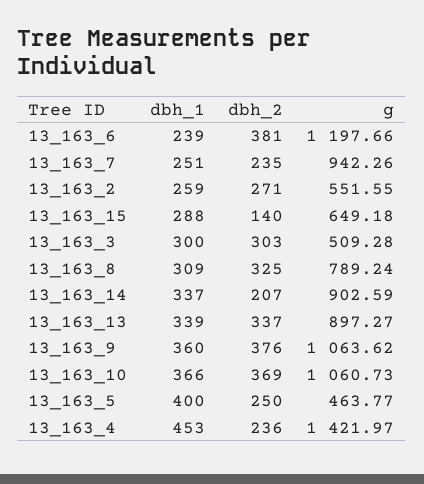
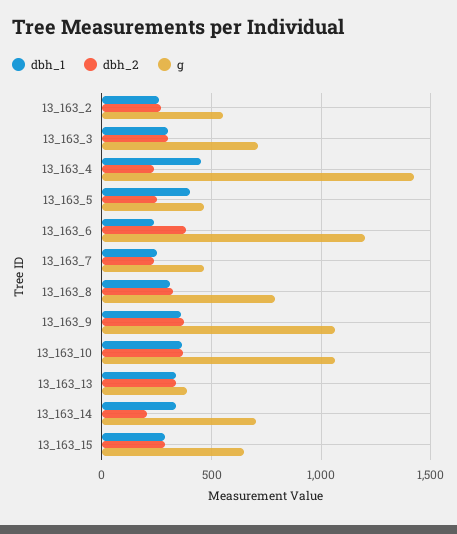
g, 13_163_7: 942.26 -> 450
dbh_2, 13_163_15: 140 -> 300
g, 13_163_3: 509.28 -> 700
g, 13_163_14: 902.59 -> 700
g, 13_163_13: 897.27 -> 400

